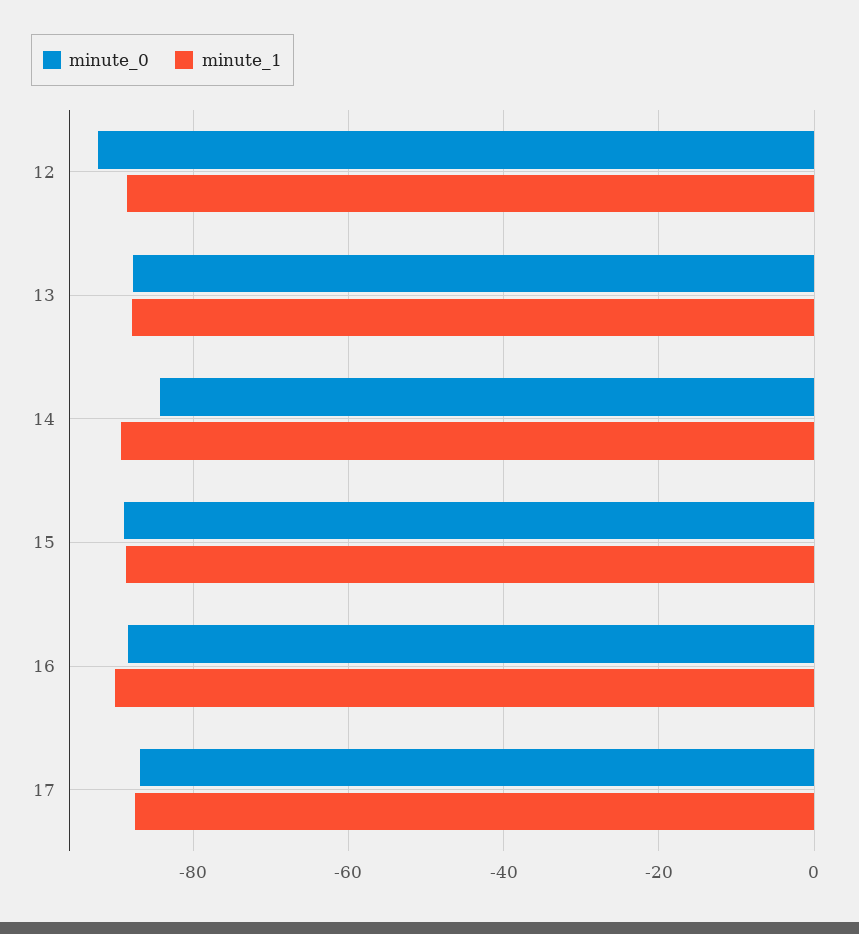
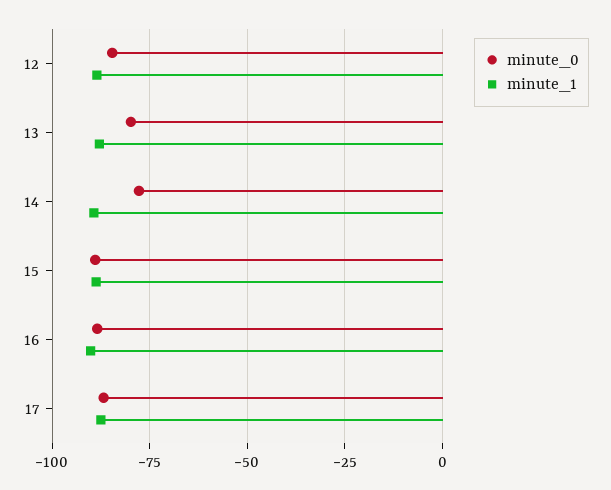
minute_0, 12: -92 -> -85
minute_0, 13: -88 -> -80
minute_0, 14: -84 -> -77.5

